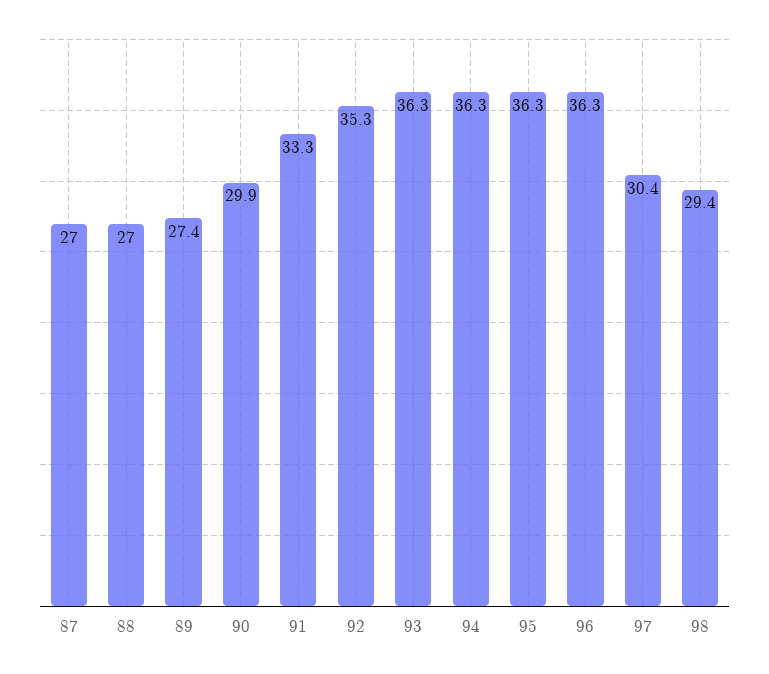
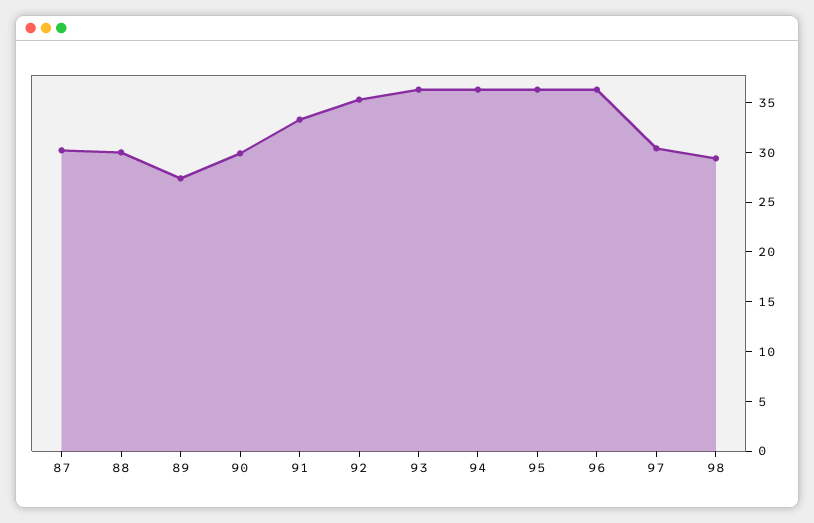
87: 27 -> 30
88: 27 -> 30

